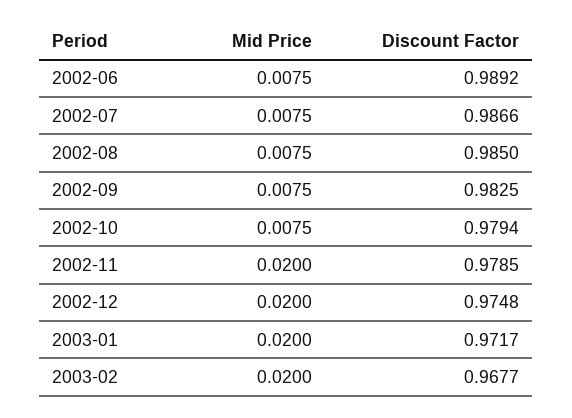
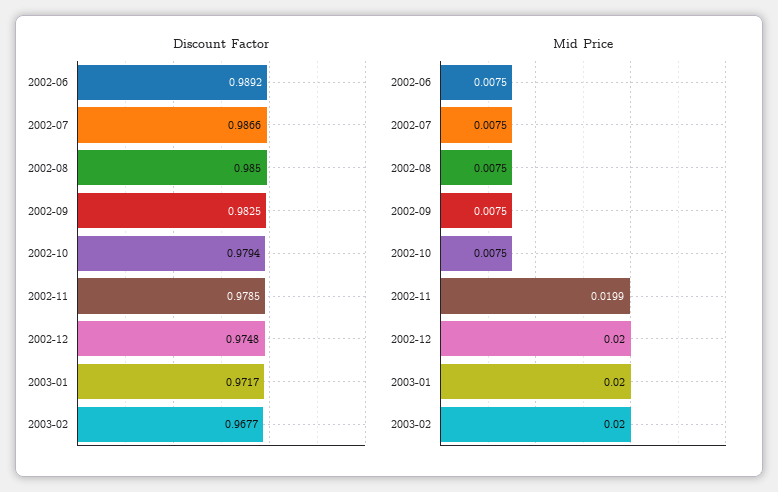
Mid Price, 2002-11: 0.02 -> 0.0199

